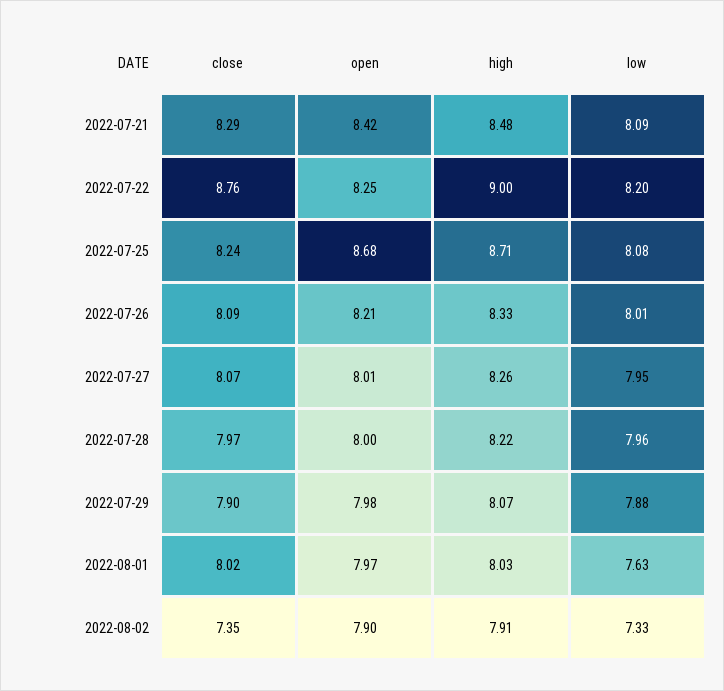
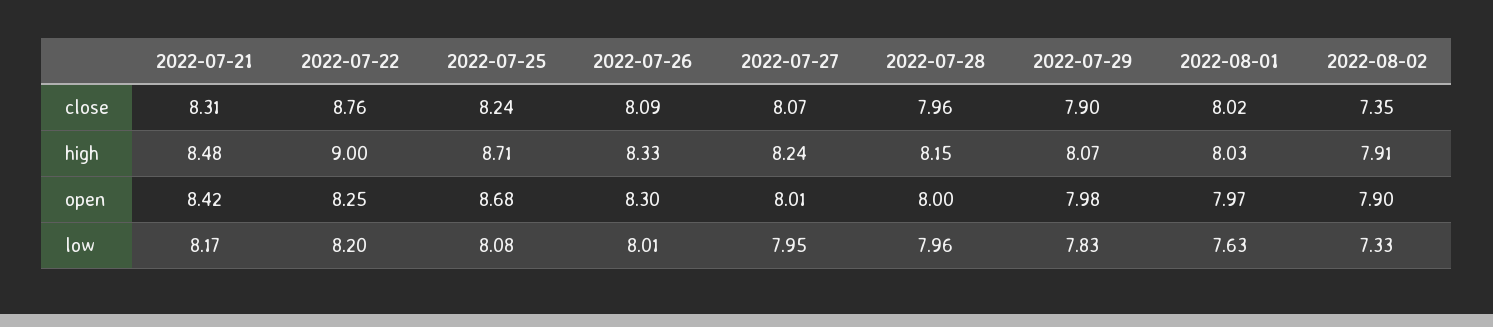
close, 2022-07-21: 8.29 -> 8.31
low, 2022-07-21: 8.09 -> 8.17
open, 2022-07-26: 8.21 -> 8.3
high, 2022-07-27: 8.26 -> 8.24
close, 2022-07-28: 7.97 -> 7.96
high, 2022-07-28: 8.22 -> 8.15
low, 2022-07-29: 7.88 -> 7.83

